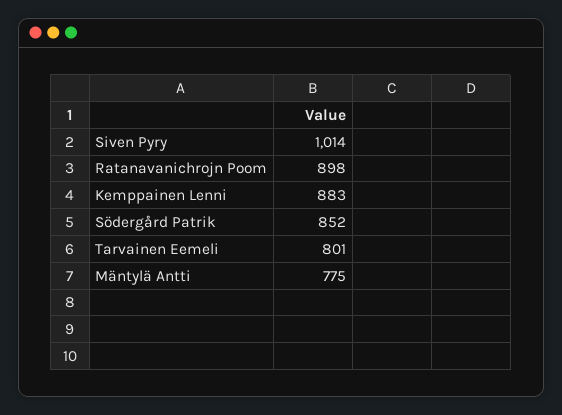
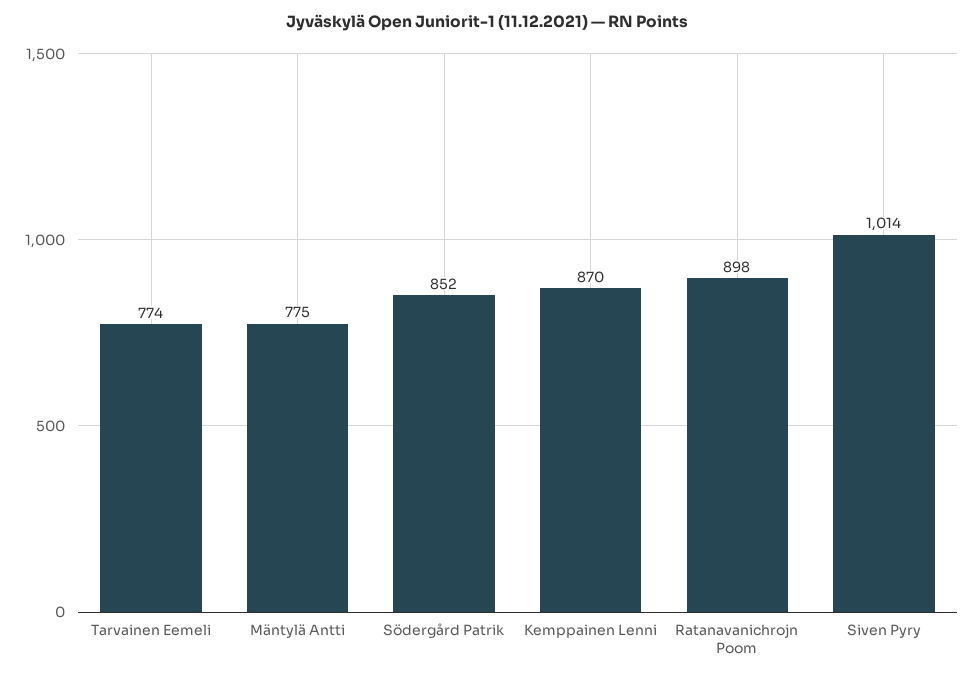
Kemppainen Lenni: 883 -> 870
Tarvainen Eemeli: 801 -> 774

